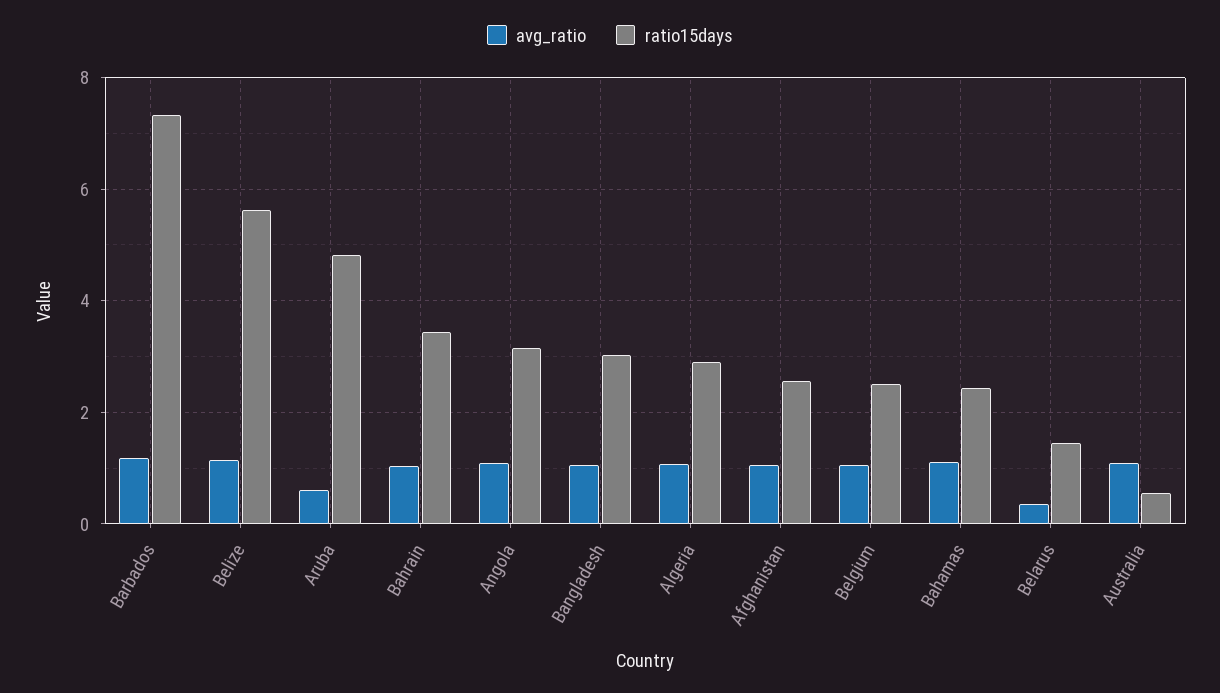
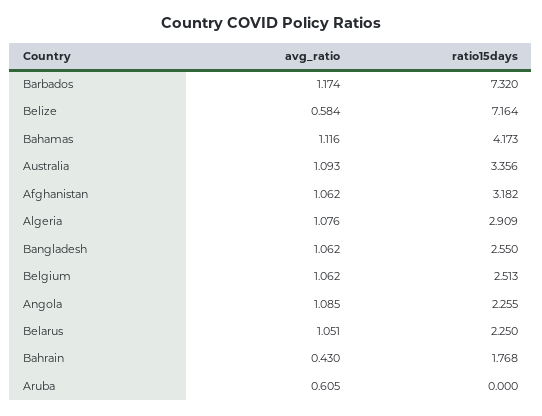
avg_ratio, Belize: 1.2 -> 0.584
ratio15days, Belize: 5.6 -> 7.164
ratio15days, Aruba: 4.8 -> 0
avg_ratio, Bahrain: 1 -> 0.43
ratio15days, Bahrain: 3.4 -> 1.768
ratio15days, Angola: 3.2 -> 2.255
ratio15days, Bangladesh: 3 -> 2.55
ratio15days, Afghanistan: 2.6 -> 3.182
ratio15days, Bahamas: 2.4 -> 4.173
avg_ratio, Belarus: 0.4 -> 1.051
ratio15days, Belarus: 1.4 -> 2.25
ratio15days, Australia: 0.6 -> 3.356

